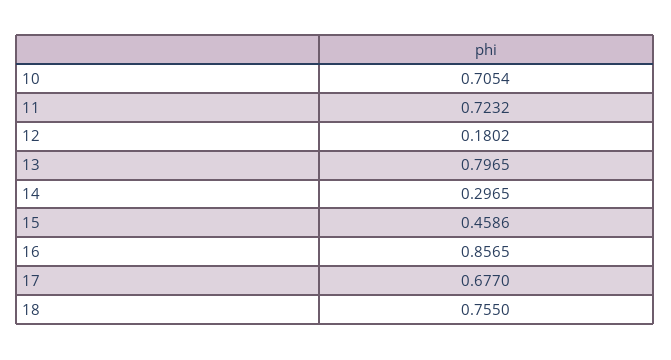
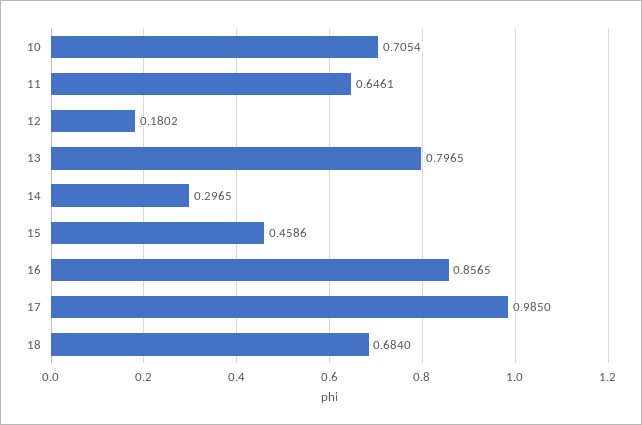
11: 0.7232 -> 0.6461
17: 0.677 -> 0.985
18: 0.755 -> 0.684

